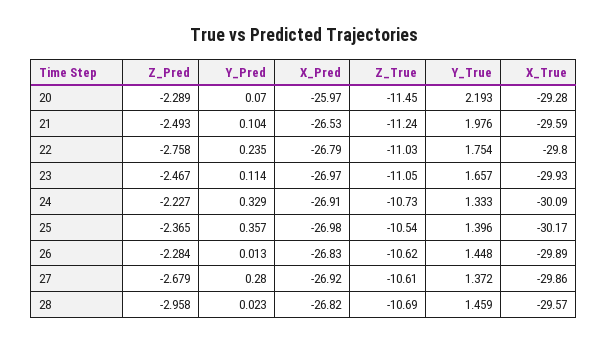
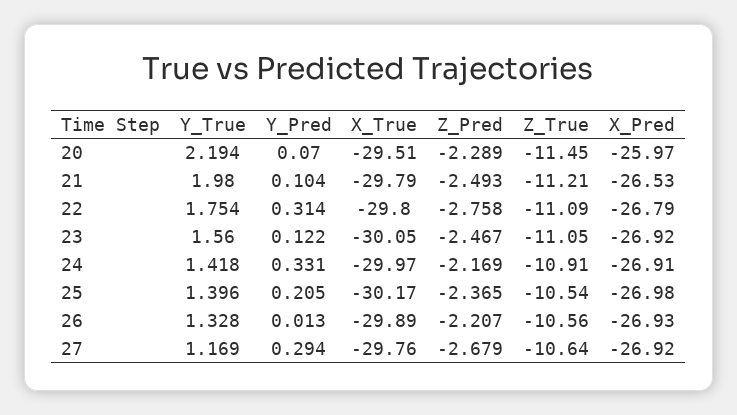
Y_True, 20: 2.193 -> 2.194
X_True, 20: -29.28 -> -29.51
Z_True, 21: -11.24 -> -11.21
Y_True, 21: 1.976 -> 1.98
X_True, 21: -29.59 -> -29.79
Y_Pred, 22: 0.235 -> 0.314
Z_True, 22: -11.03 -> -11.09
Y_Pred, 23: 0.114 -> 0.122
X_Pred, 23: -26.97 -> -26.92
Y_True, 23: 1.657 -> 1.56
X_True, 23: -29.93 -> -30.05
Z_Pred, 24: -2.227 -> -2.169
Y_Pred, 24: 0.329 -> 0.331
Z_True, 24: -10.73 -> -10.91
Y_True, 24: 1.333 -> 1.418
X_True, 24: -30.09 -> -29.97
Y_Pred, 25: 0.357 -> 0.205
Z_Pred, 26: -2.284 -> -2.207
X_Pred, 26: -26.83 -> -26.93
Z_True, 26: -10.62 -> -10.56
Y_True, 26: 1.448 -> 1.328
Y_Pred, 27: 0.28 -> 0.294
Z_True, 27: -10.61 -> -10.64
Y_True, 27: 1.372 -> 1.169
X_True, 27: -29.86 -> -29.76
Z_Pred, 28: -2.958 -> none
Y_Pred, 28: 0.023 -> none
X_Pred, 28: -26.82 -> none
Z_True, 28: -10.69 -> none
Y_True, 28: 1.459 -> none
X_True, 28: -29.57 -> none

